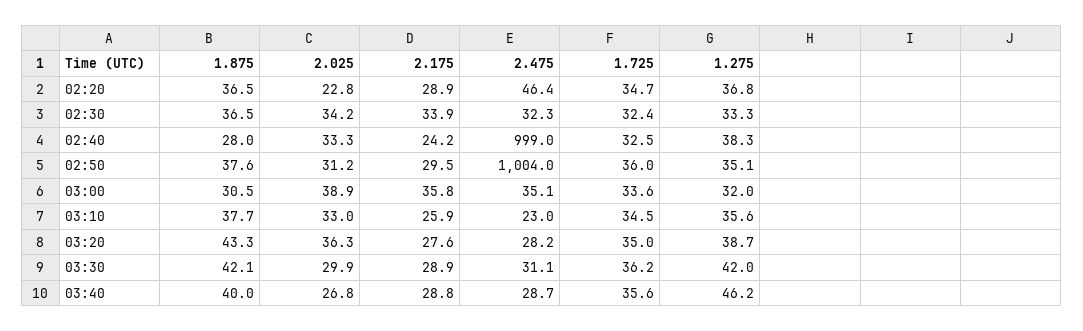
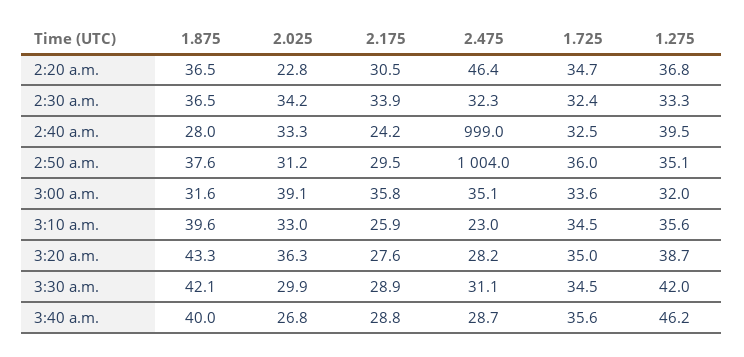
2.175, 02:20: 28.9 -> 30.5
1.275, 02:40: 38.3 -> 39.5
1.875, 03:00: 30.5 -> 31.6
2.025, 03:00: 38.9 -> 39.1
1.875, 03:10: 37.7 -> 39.6
1.725, 03:30: 36.2 -> 34.5

